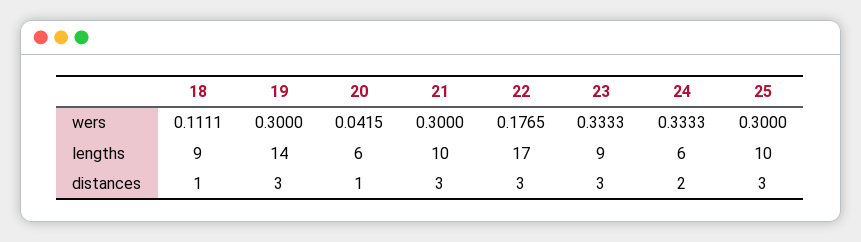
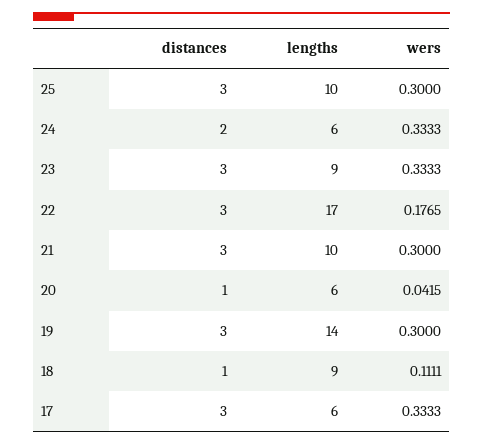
17, distances: none -> 3
17, lengths: none -> 6
17, wers: none -> 0.3333

